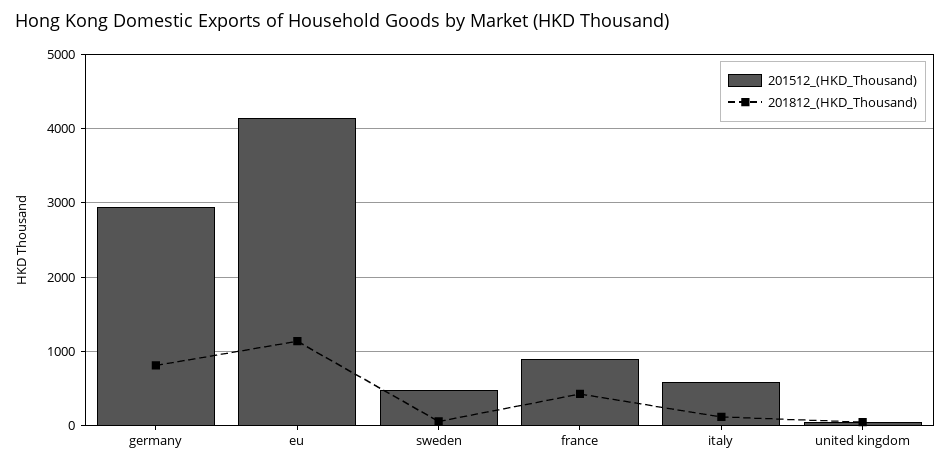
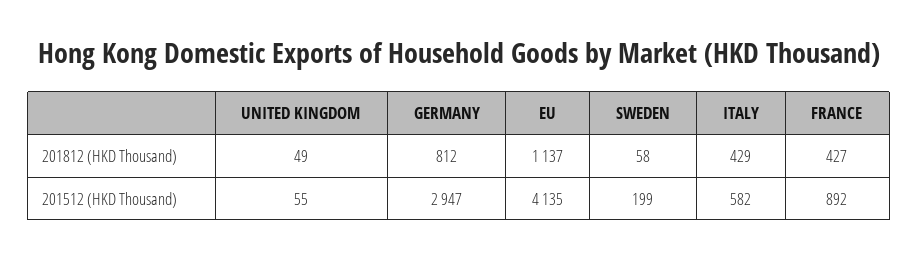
201512_(HKD_Thousand), sweden: 500 -> 199
201812_(HKD_Thousand), italy: 100 -> 429

